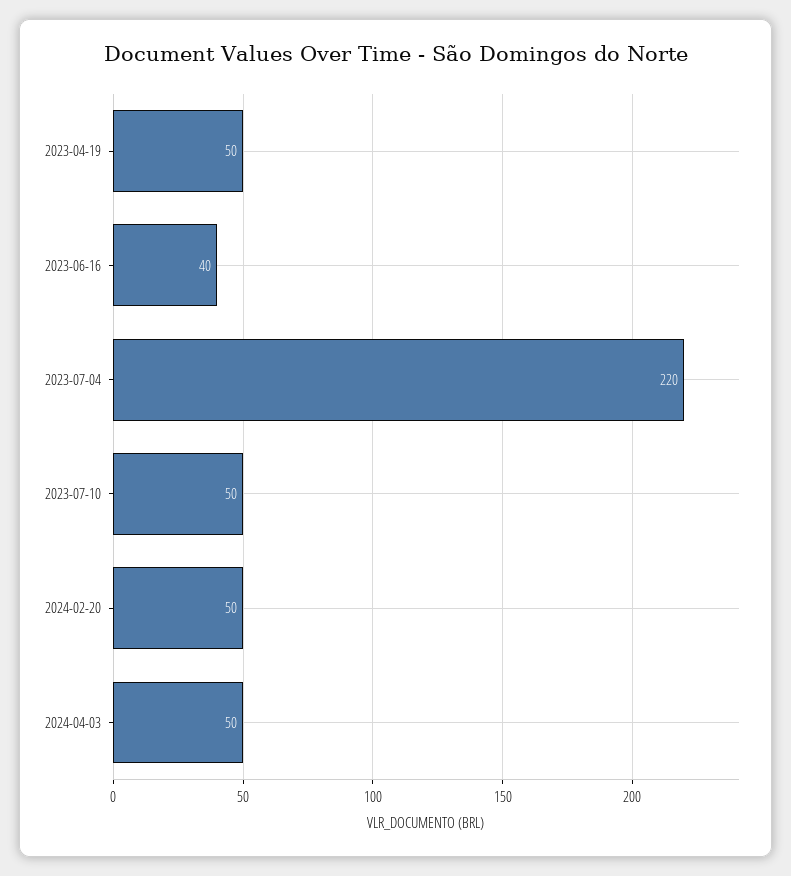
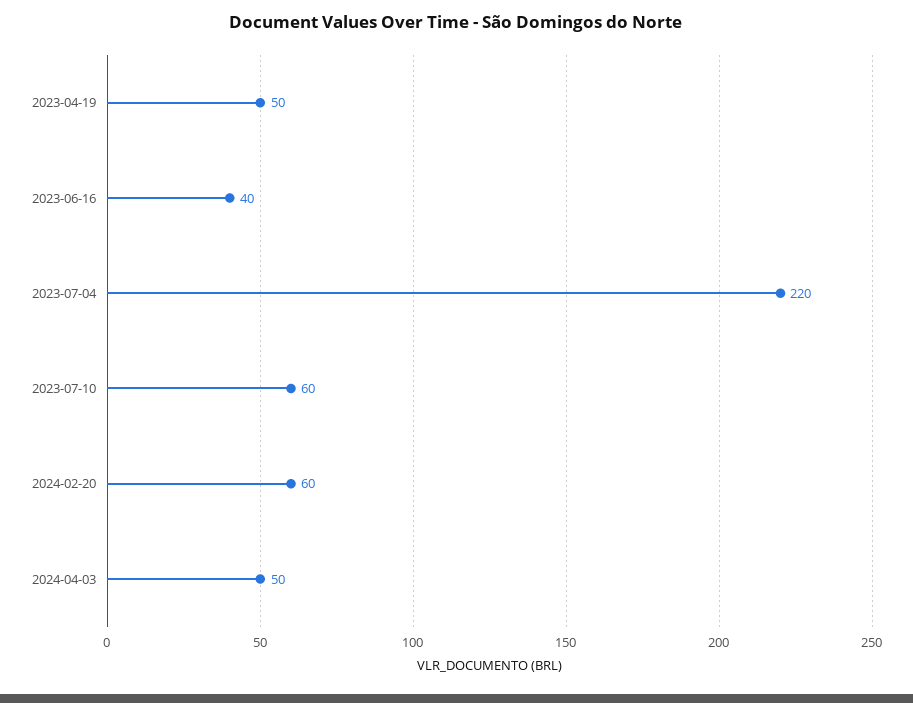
2023-07-10: 50 -> 60
2024-02-20: 50 -> 60

